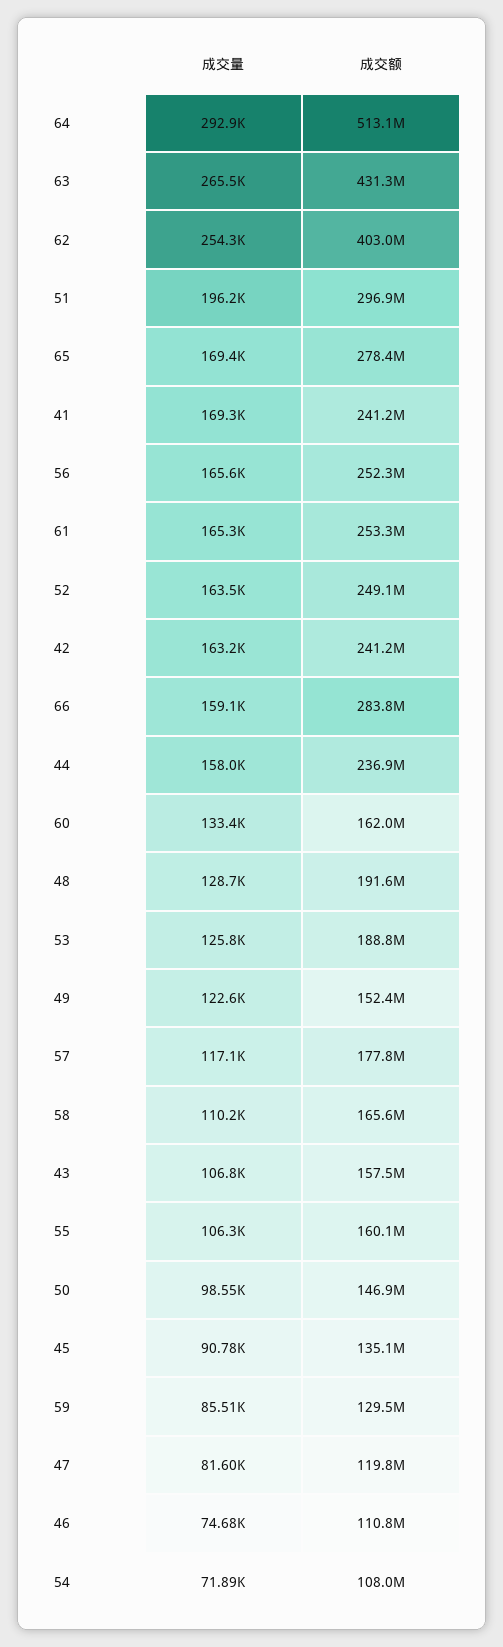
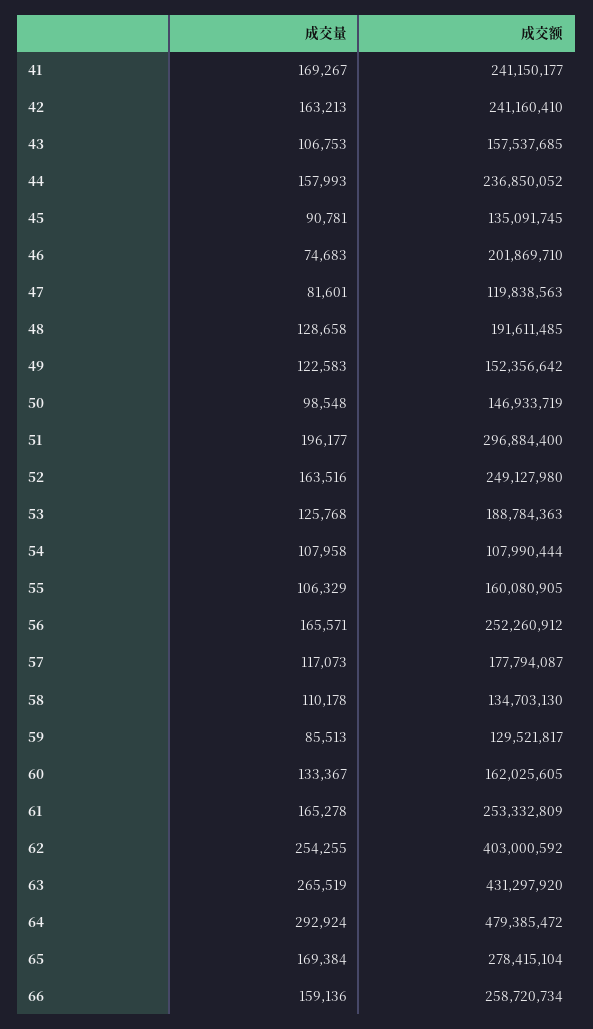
成交额, 64: 513100000 -> 479385472
成交额, 66: 283800000 -> 258720734
成交额, 58: 165600000 -> 134703130
成交额, 46: 110800000 -> 201869710
成交量, 54: 71890 -> 107958

